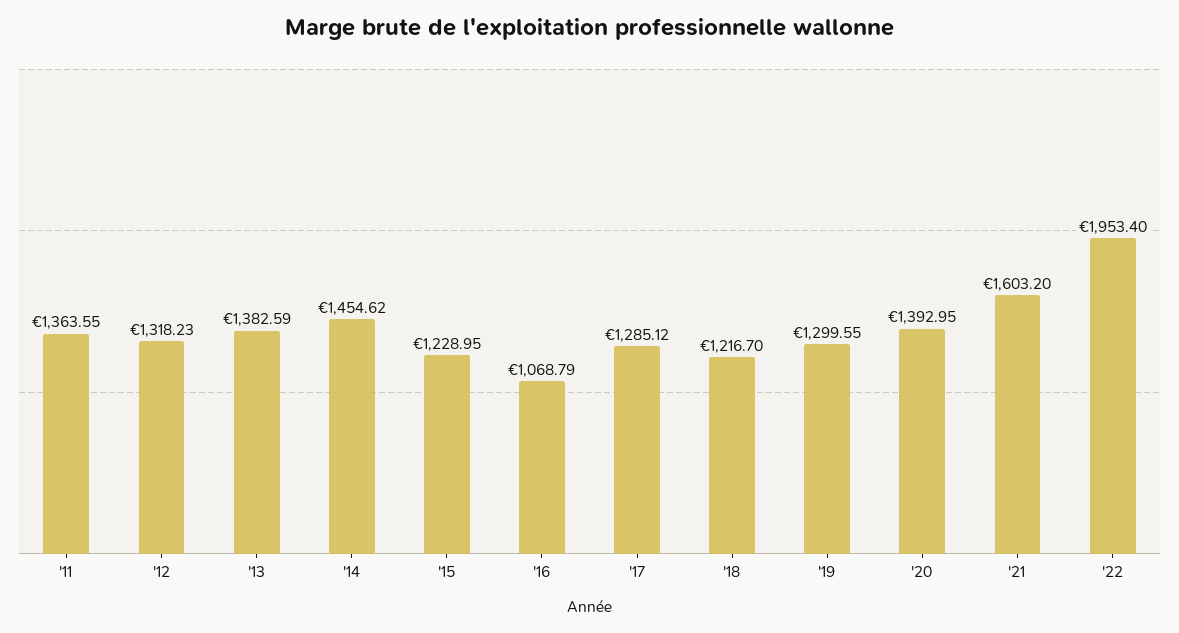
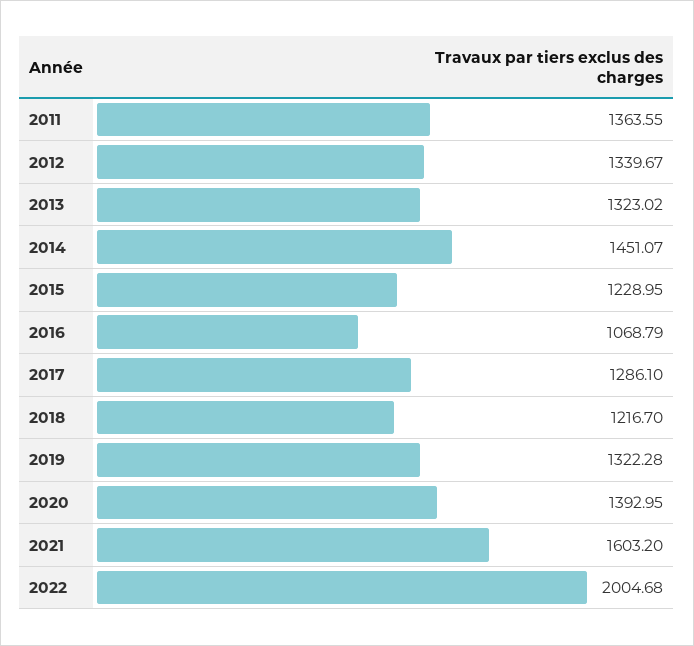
'12: 1318.23 -> 1339.67
'13: 1382.59 -> 1323.02
'14: 1454.62 -> 1451.07
'17: 1285.12 -> 1286.1
'19: 1299.55 -> 1322.28
'22: 1953.4 -> 2004.68

